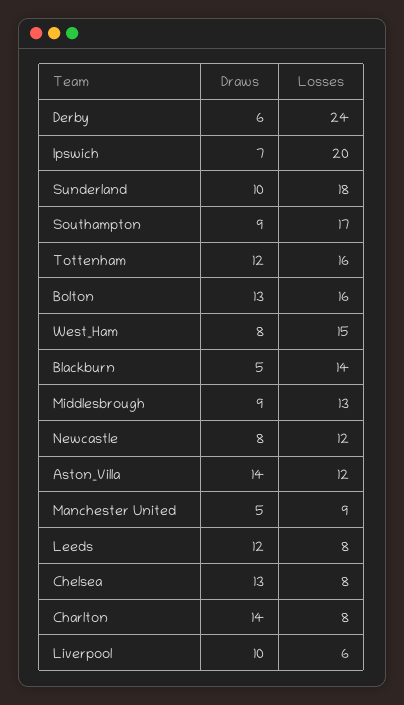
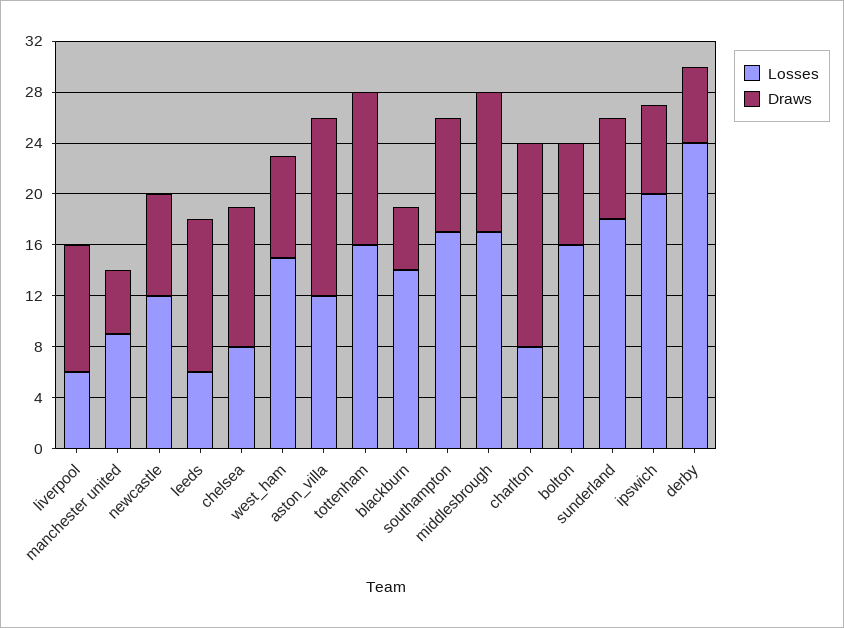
Draws, Sunderland: 10 -> 8
Draws, Bolton: 13 -> 8
Draws, Middlesbrough: 9 -> 11
Losses, Middlesbrough: 13 -> 17
Losses, Leeds: 8 -> 6
Draws, Chelsea: 13 -> 11
Draws, Charlton: 14 -> 16

